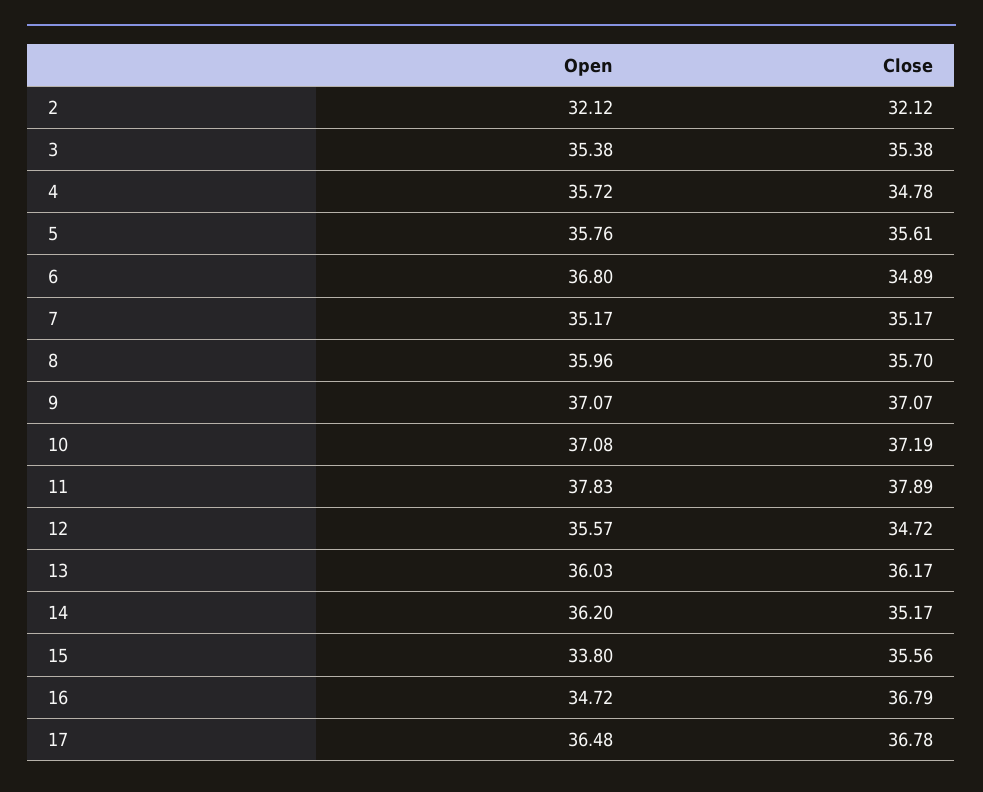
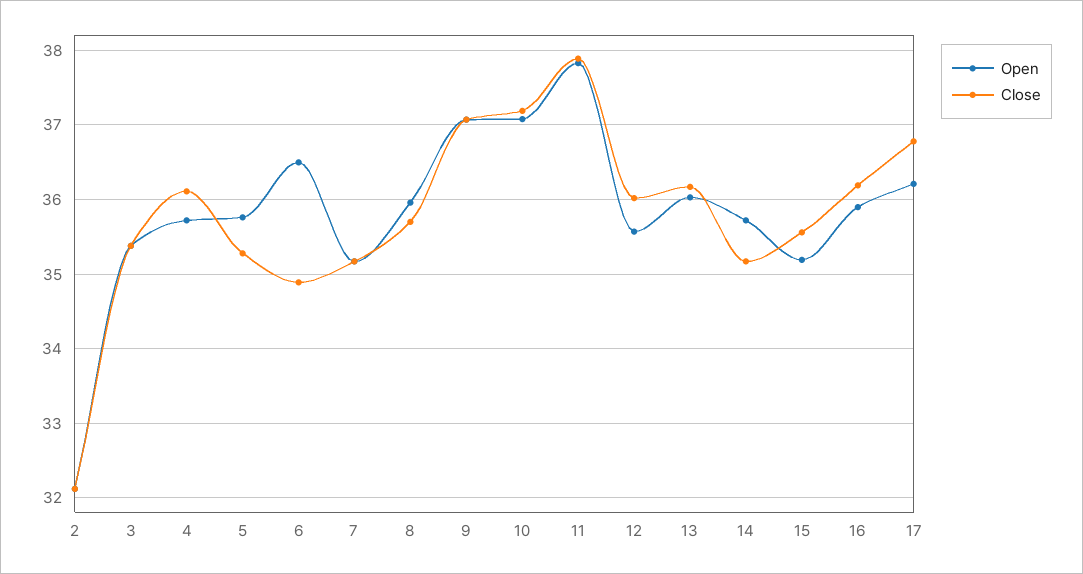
Close, 4: 34.78 -> 36.1
Close, 5: 35.61 -> 35.3
Open, 6: 36.8 -> 36.5
Close, 12: 34.72 -> 36
Open, 14: 36.2 -> 35.7
Open, 15: 33.8 -> 35.2
Open, 16: 34.72 -> 35.9
Close, 16: 36.79 -> 36.2
Open, 17: 36.48 -> 36.2

